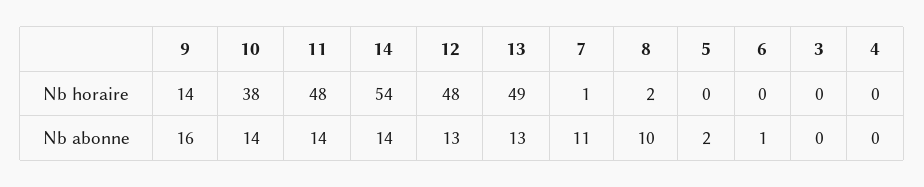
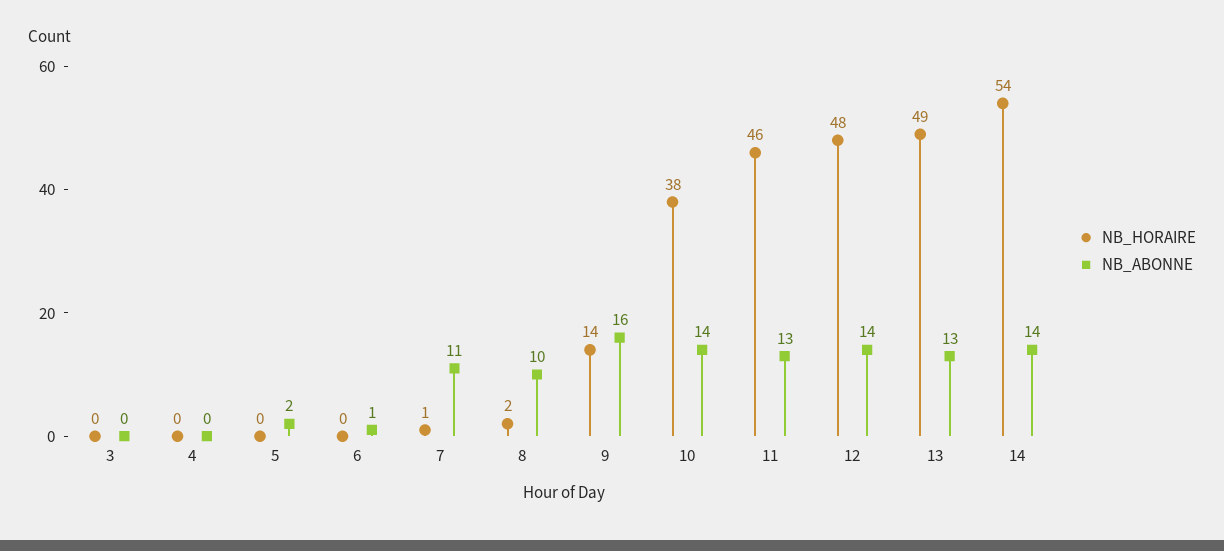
Nb horaire, 11: 48 -> 46
Nb abonne, 11: 14 -> 13
Nb abonne, 12: 13 -> 14

